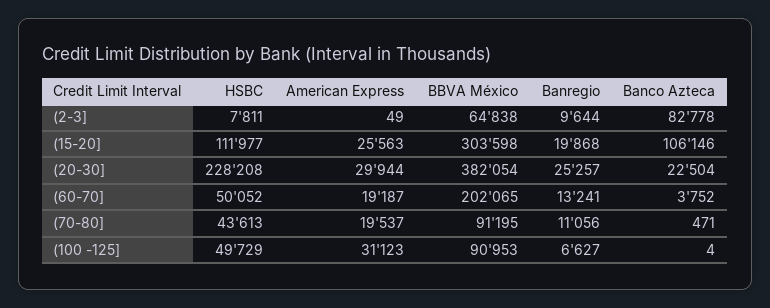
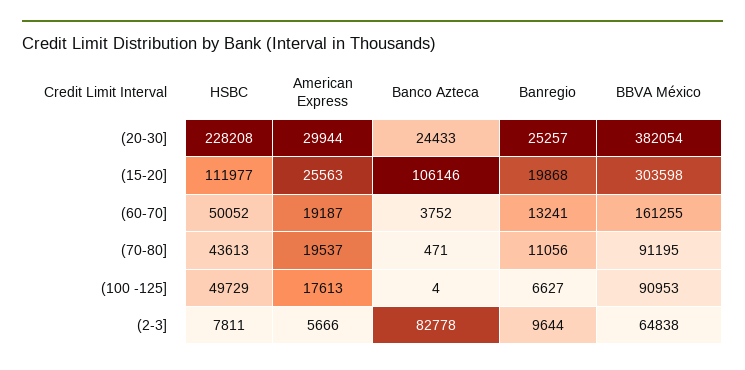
American Express, (2-3]: 49 -> 5666
Banco Azteca, (20-30]: 22504 -> 24433
BBVA México, (60-70]: 202065 -> 161255
American Express, (100 -125]: 31123 -> 17613

